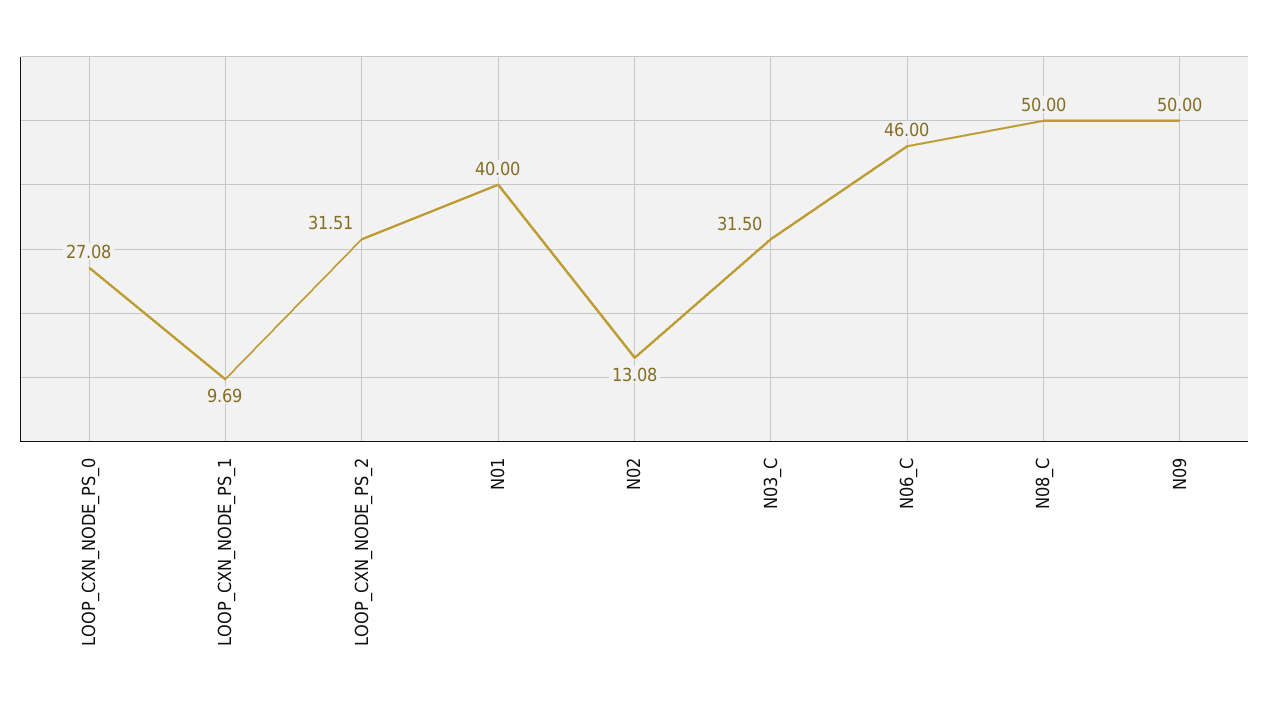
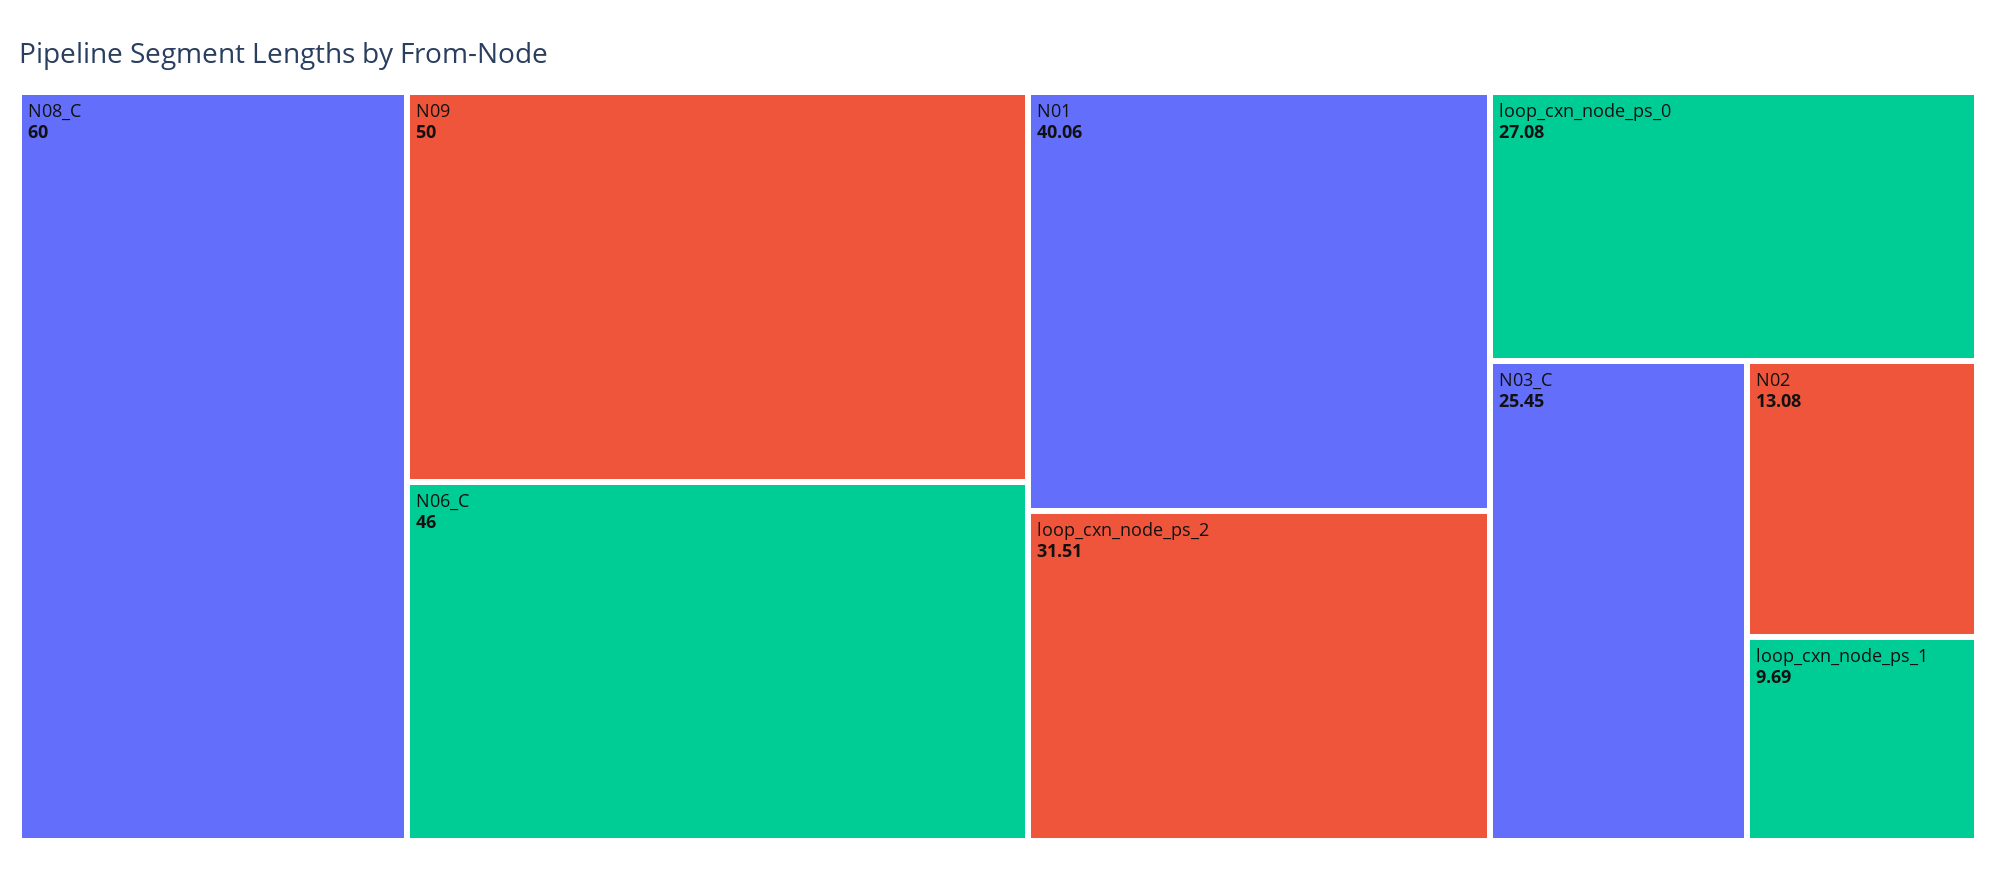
N01: 40 -> 40.06
N03_C: 31.5 -> 25.45
N08_C: 50 -> 60

